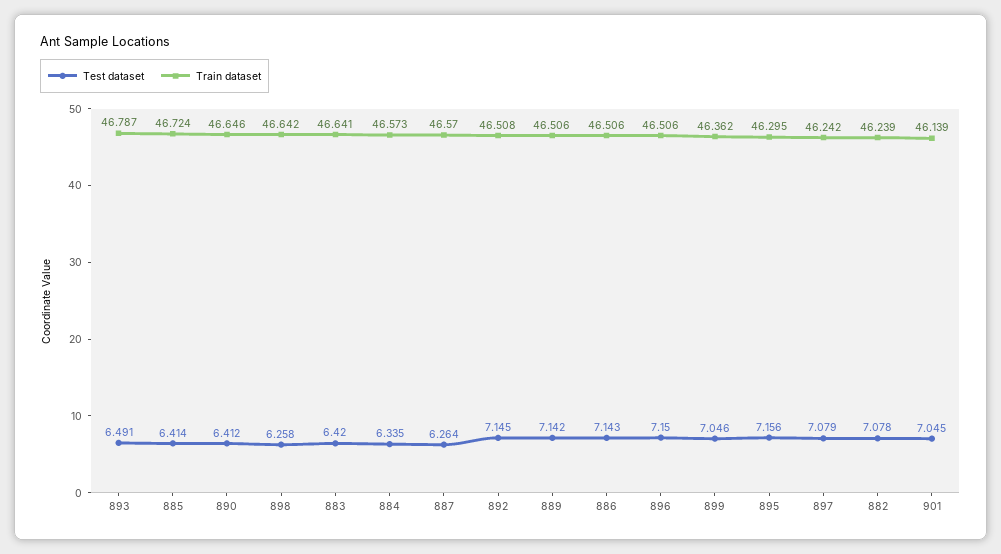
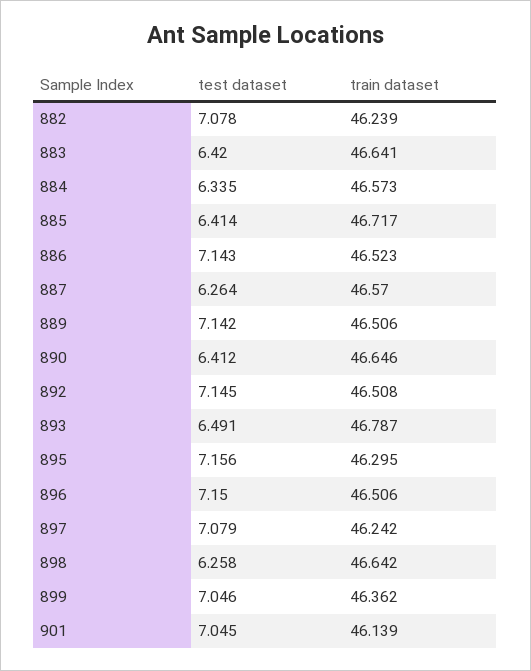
Train dataset, 885: 46.724 -> 46.717
Train dataset, 886: 46.506 -> 46.523

